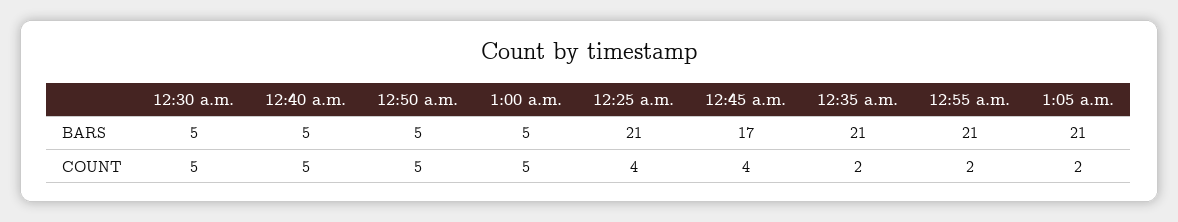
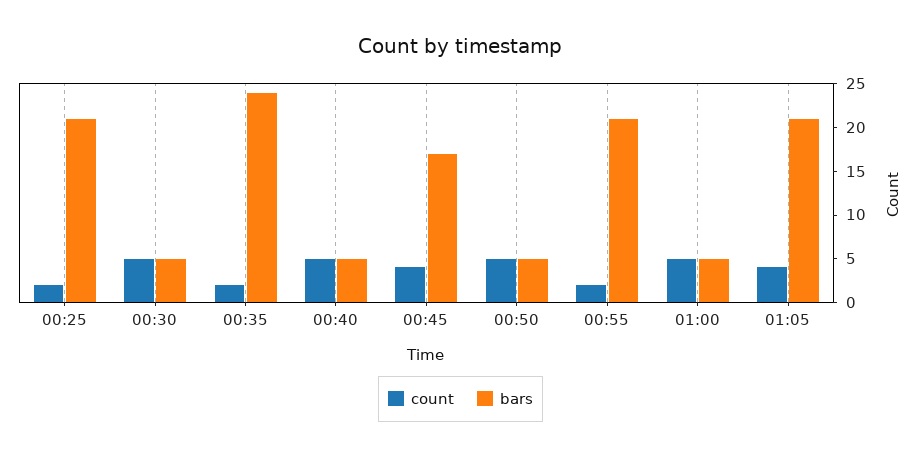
BARS, 12:35 a.m.: 21 -> 24
COUNT, 12:25 a.m.: 4 -> 2
COUNT, 1:05 a.m.: 2 -> 4

